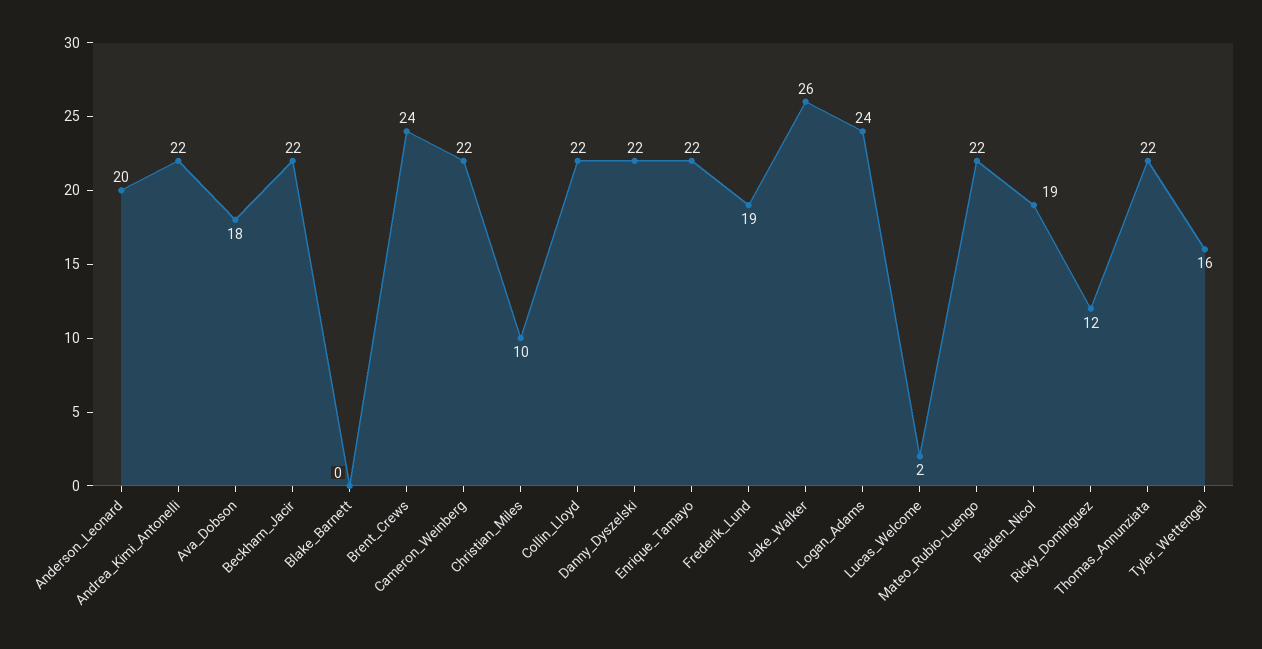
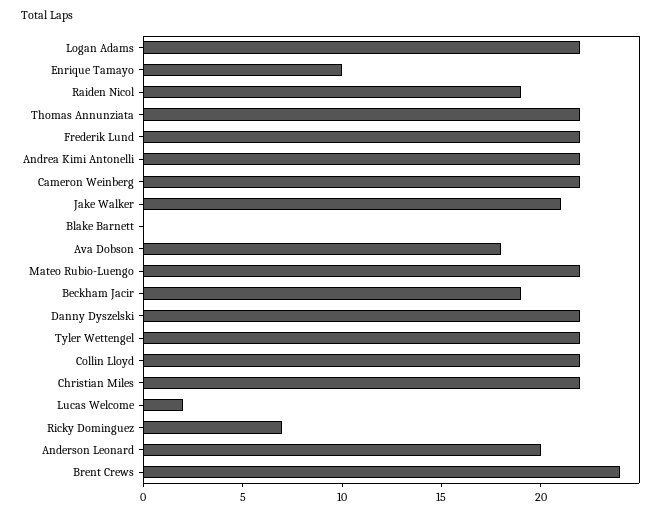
Beckham_Jacir: 22 -> 19
Christian_Miles: 10 -> 22
Enrique_Tamayo: 22 -> 10
Frederik_Lund: 19 -> 22
Jake_Walker: 26 -> 21
Logan_Adams: 24 -> 22
Ricky_Dominguez: 12 -> 7
Tyler_Wettengel: 16 -> 22

